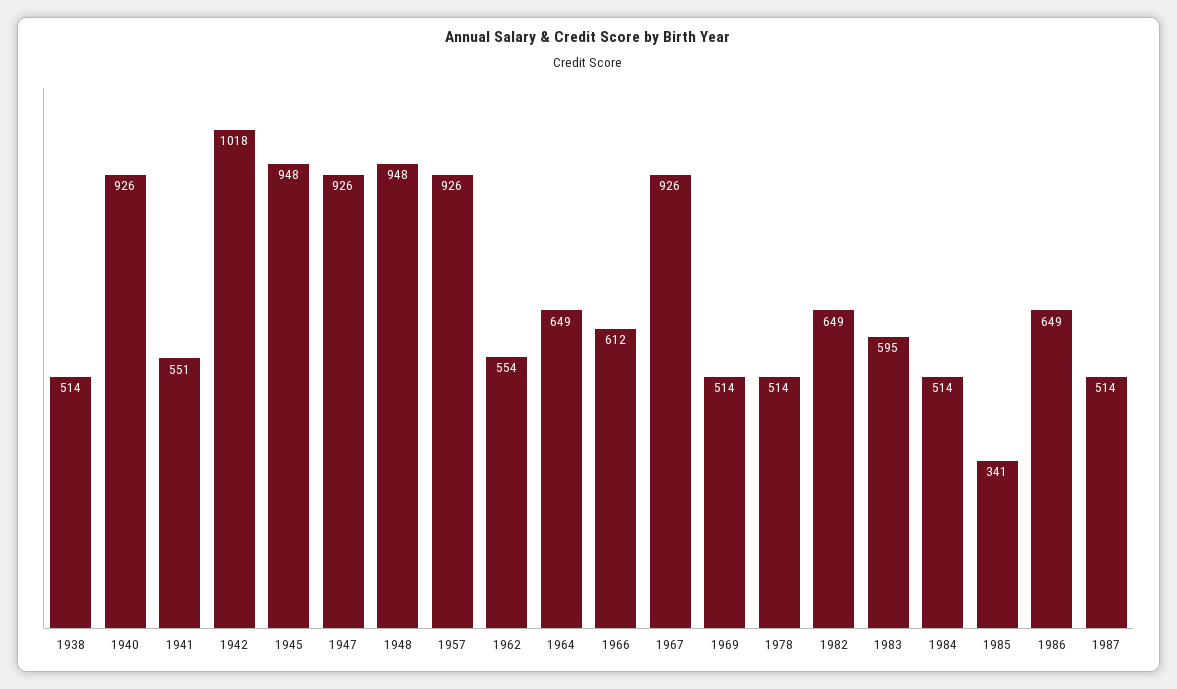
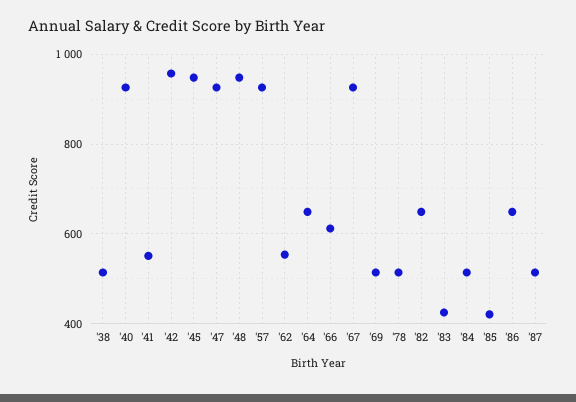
1942: 1018 -> 960
1983: 595 -> 420
1985: 341 -> 420

